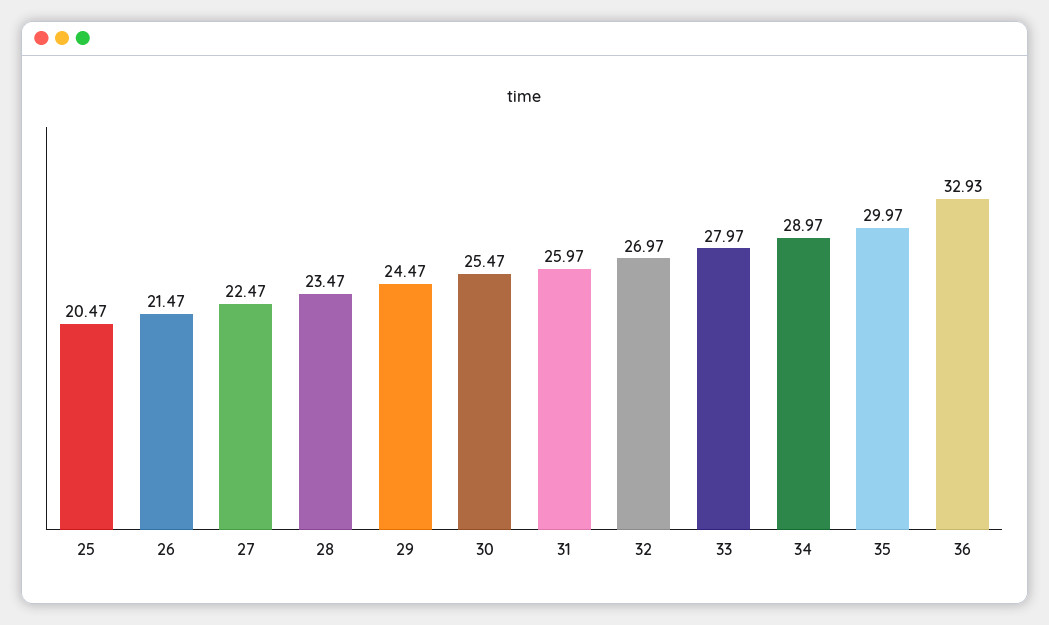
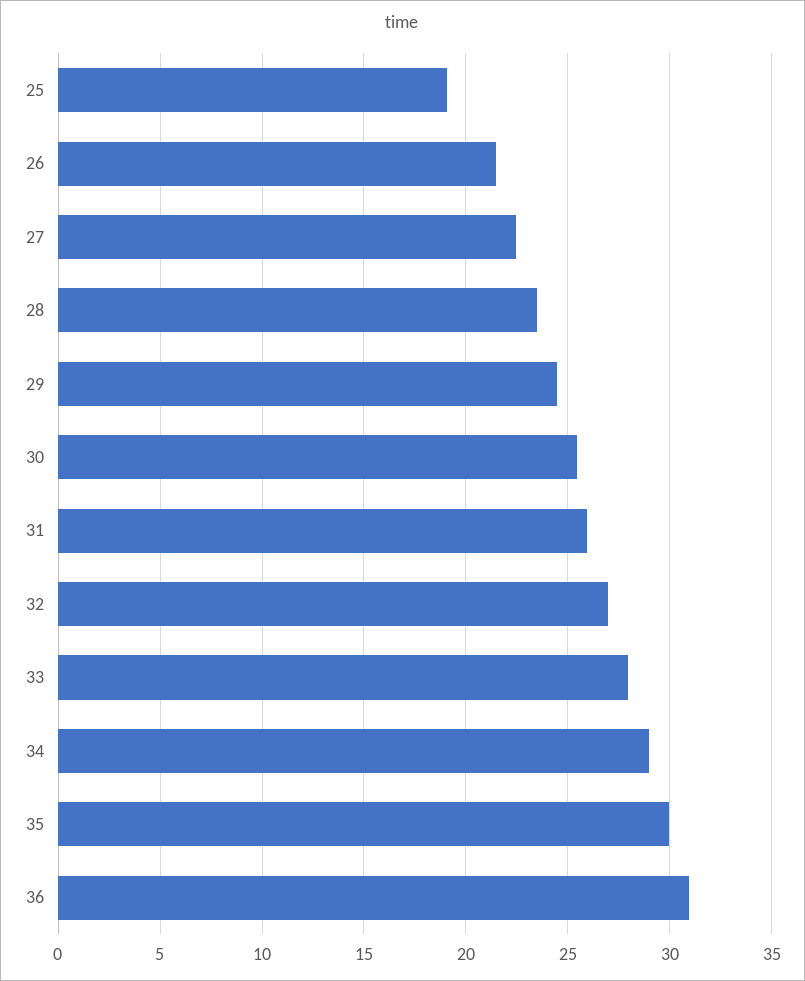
25: 20.47 -> 19
36: 32.93 -> 31

